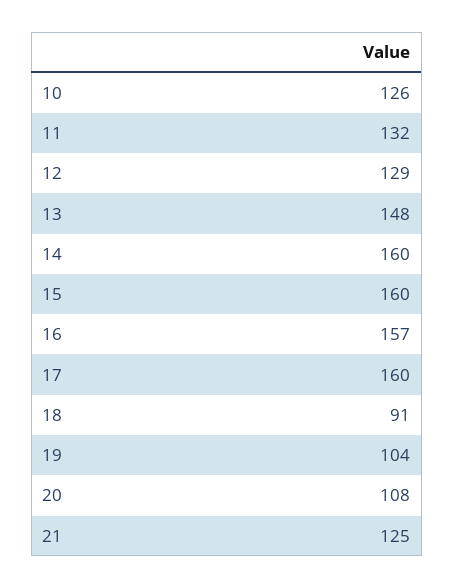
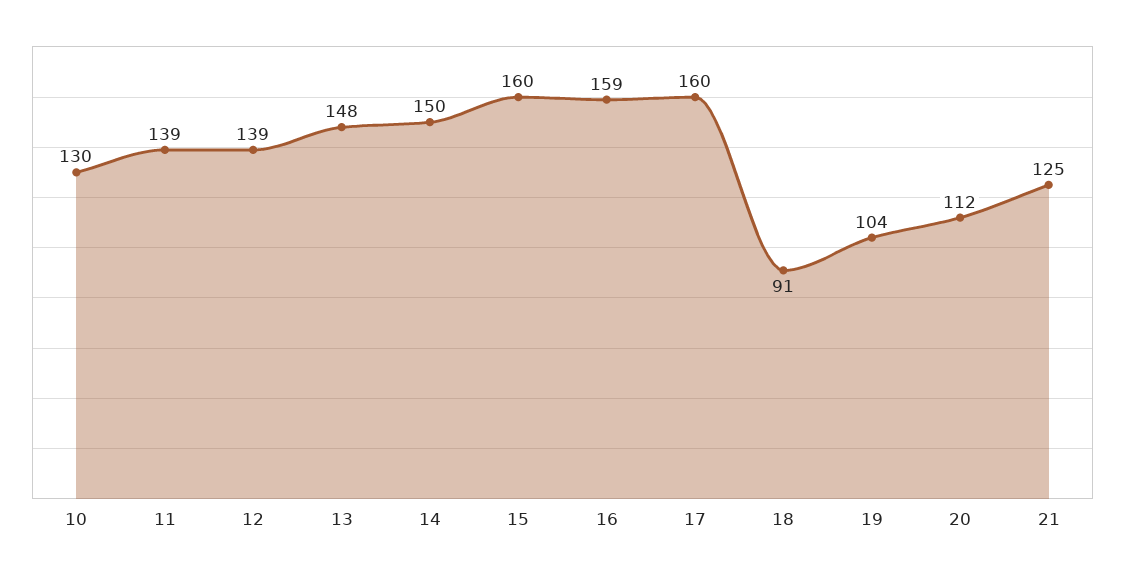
10: 126 -> 130
11: 132 -> 139
12: 129 -> 139
14: 160 -> 150
16: 157 -> 159
20: 108 -> 112

